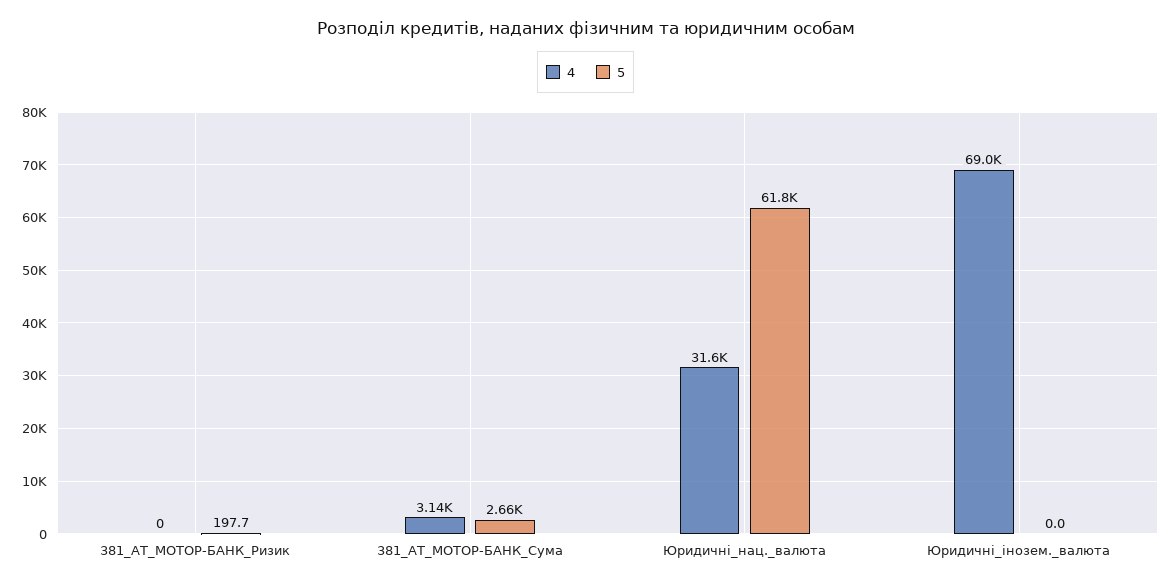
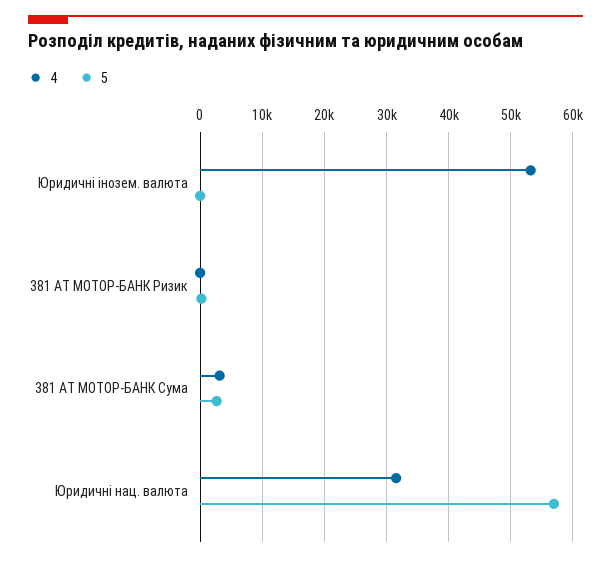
5, Юридичні_нац._валюта: 61800 -> 57000
4, Юридичні_інозем._валюта: 69000 -> 53000

